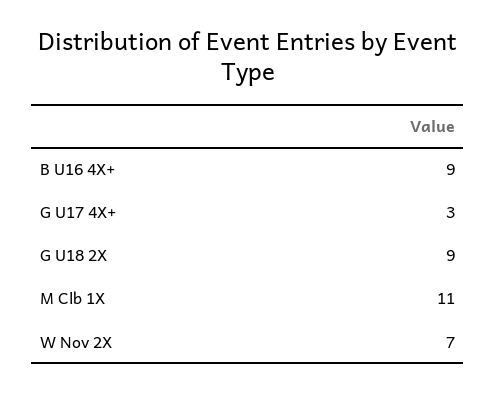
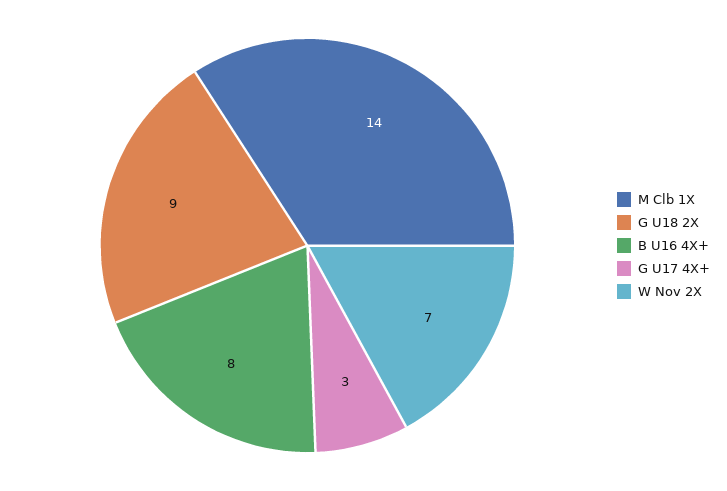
B U16 4X+: 9 -> 8
M Clb 1X: 11 -> 14

